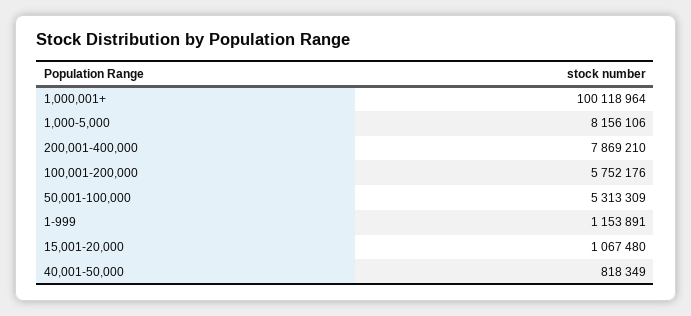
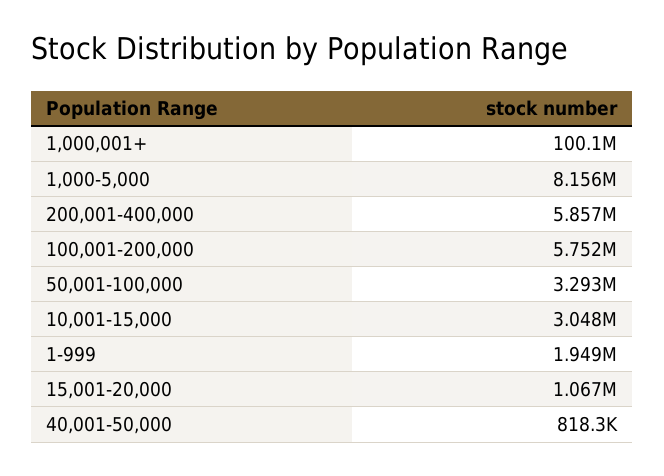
200,001-400,000: 7869210 -> 5857000
50,001-100,000: 5313309 -> 3293000
1-999: 1153891 -> 1949000
10,001-15,000: none -> 3048000

